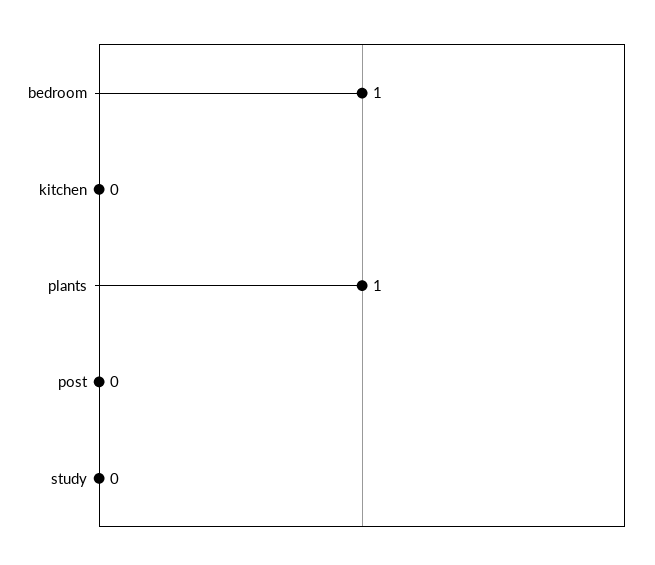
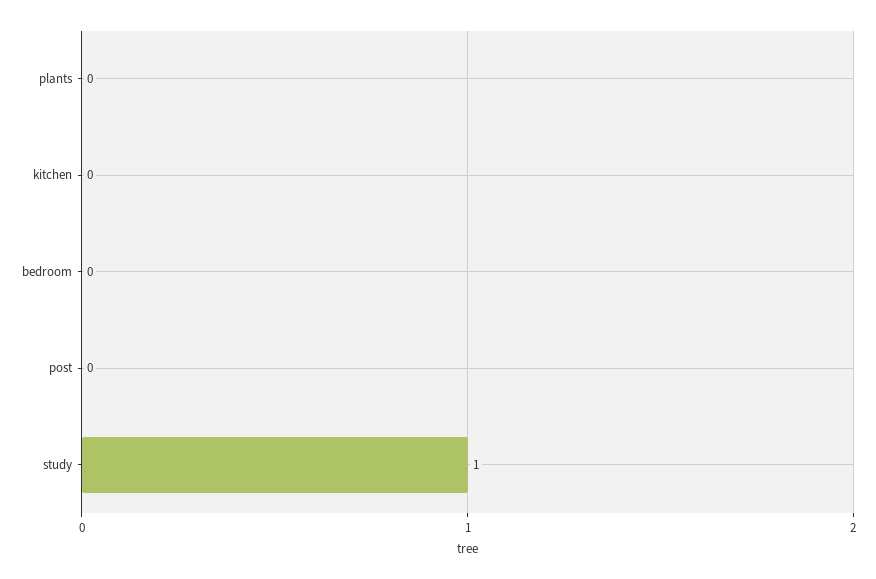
bedroom: 1 -> 0
plants: 1 -> 0
study: 0 -> 1

